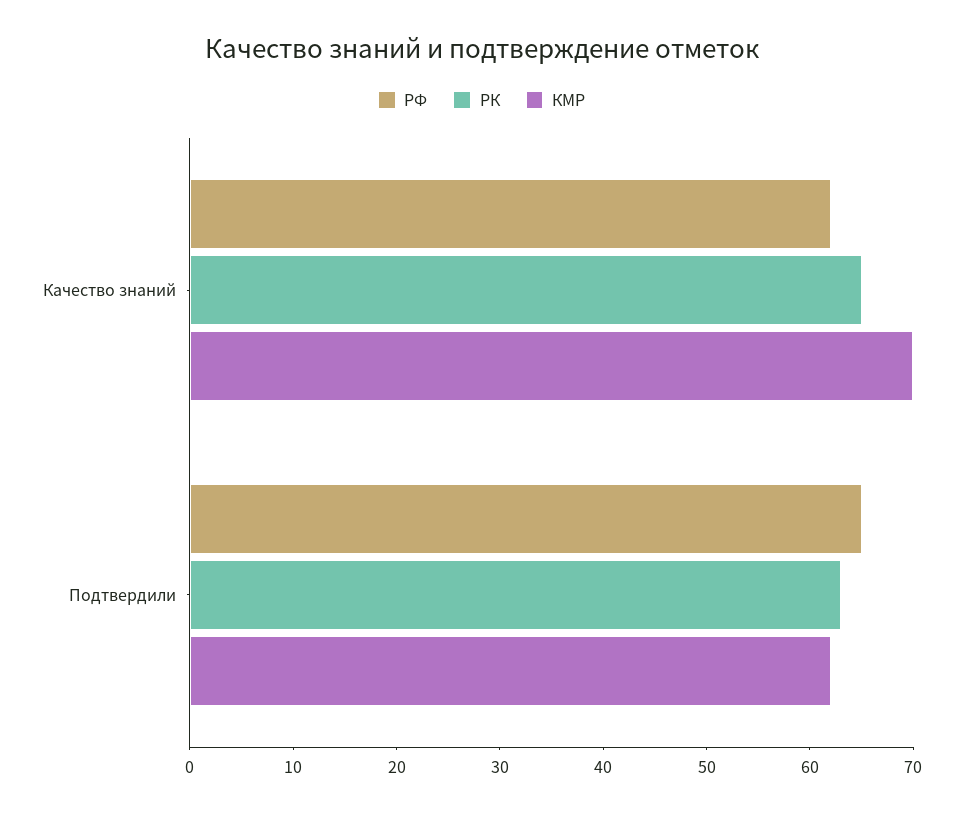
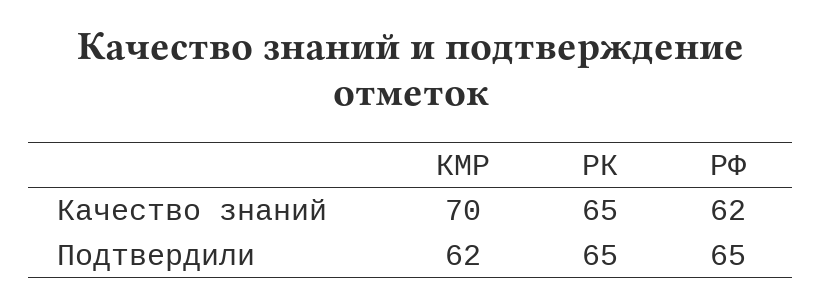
РК, Подтвердили: 63 -> 65

